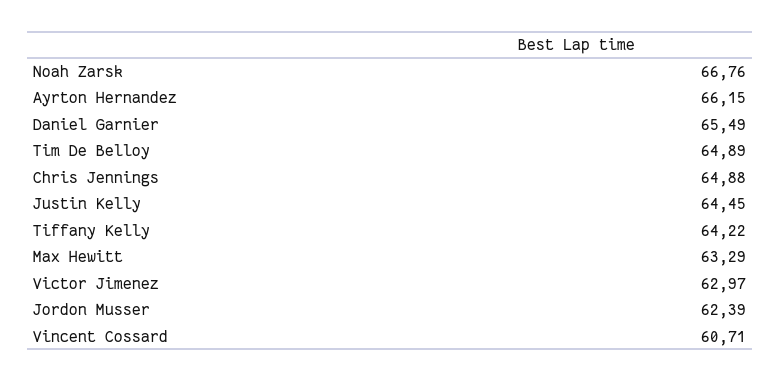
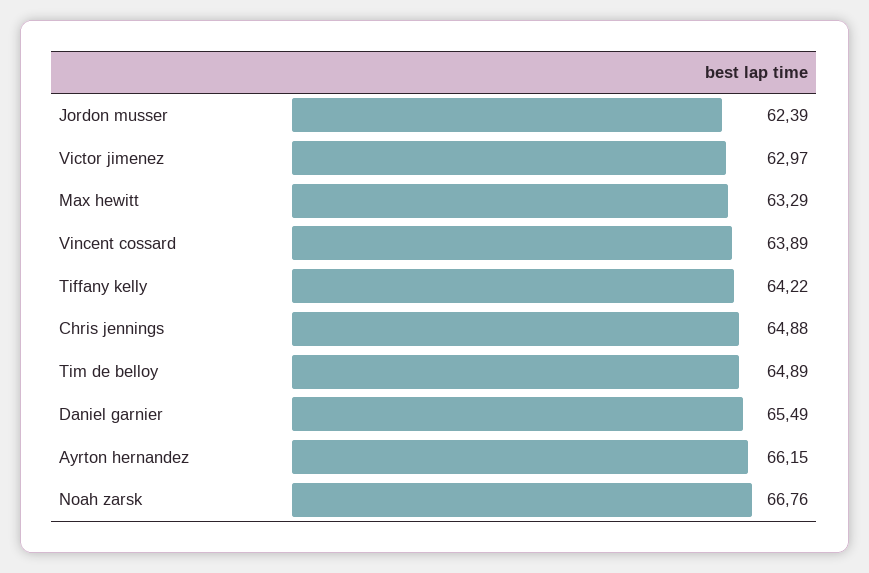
Justin Kelly: 64.45 -> none
Vincent Cossard: 60.71 -> 63.89

